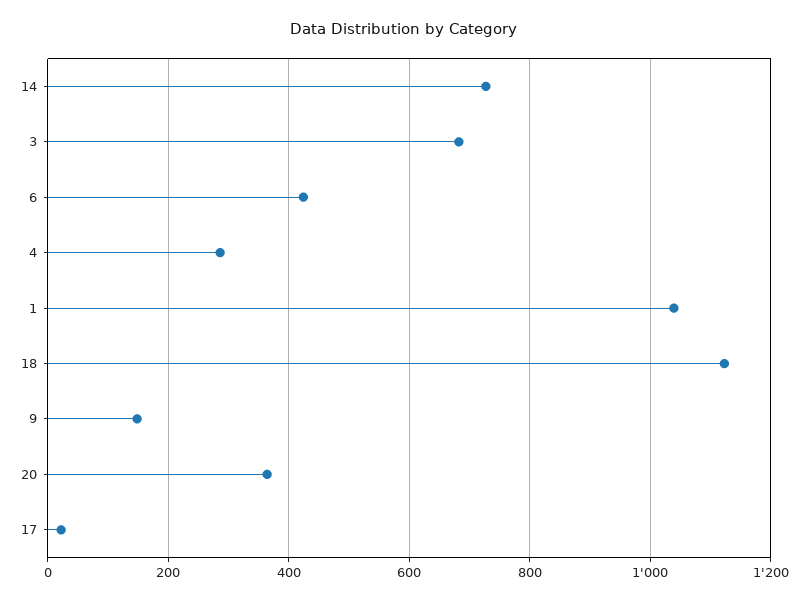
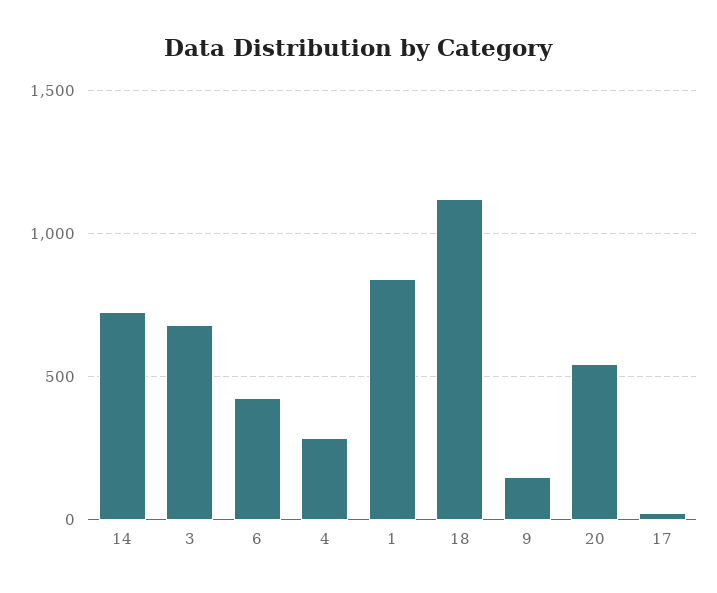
1: 1040 -> 850
20: 360 -> 550

